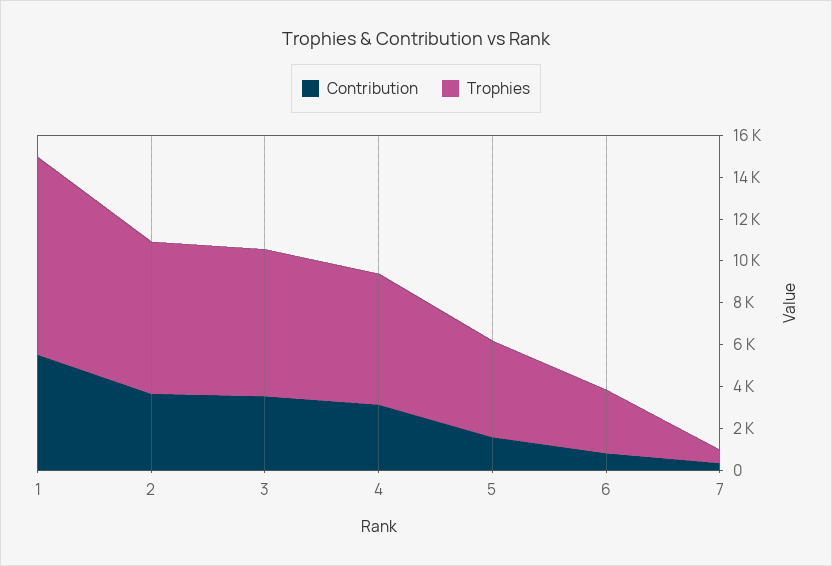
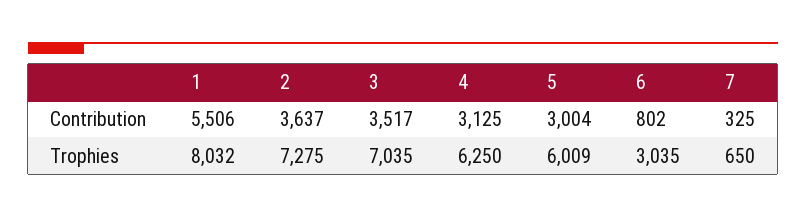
Trophies, 1: 9500 -> 8032
Contribution, 5: 1500 -> 3004
Trophies, 5: 4500 -> 6009

